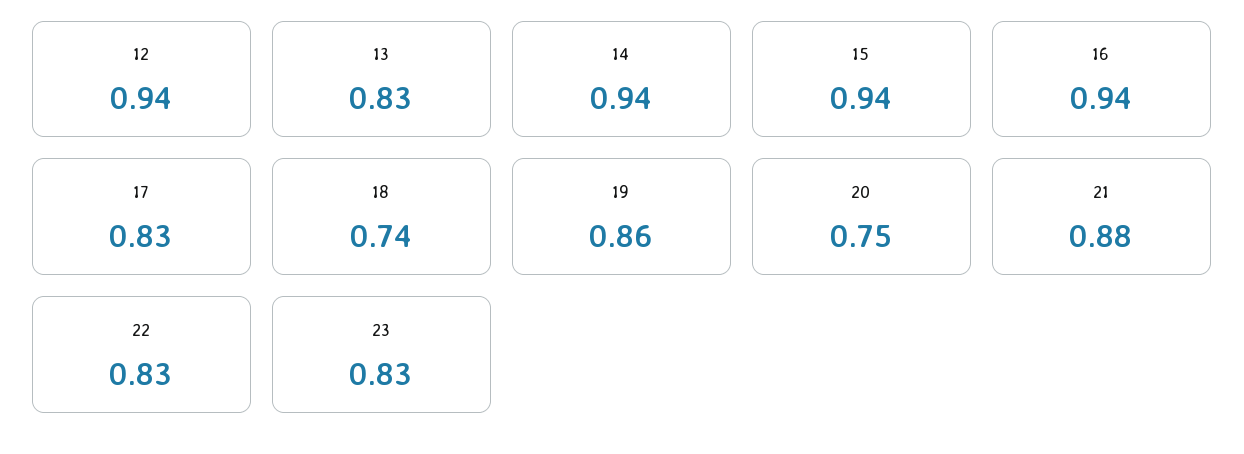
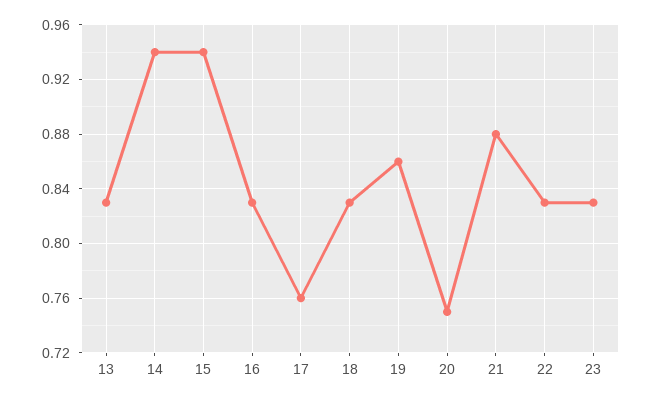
12: 0.94 -> none
16: 0.94 -> 0.83
17: 0.83 -> 0.76
18: 0.74 -> 0.83

